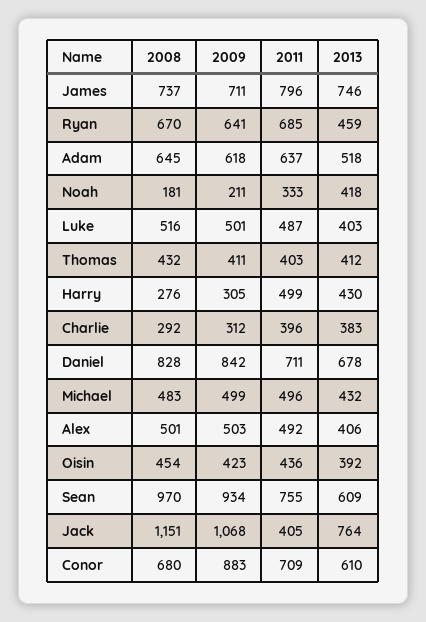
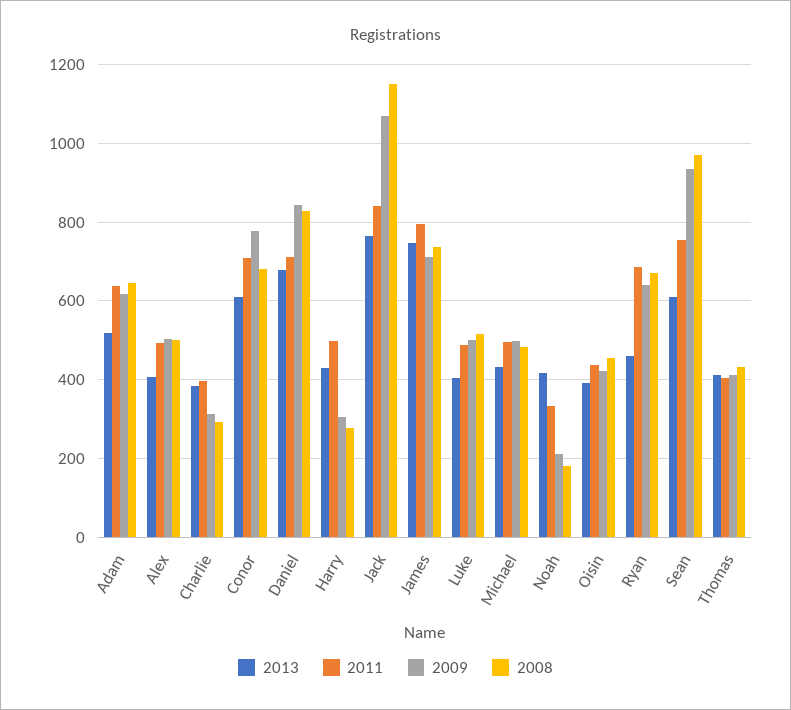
2011, Jack: 405 -> 840
2009, Conor: 883 -> 780

